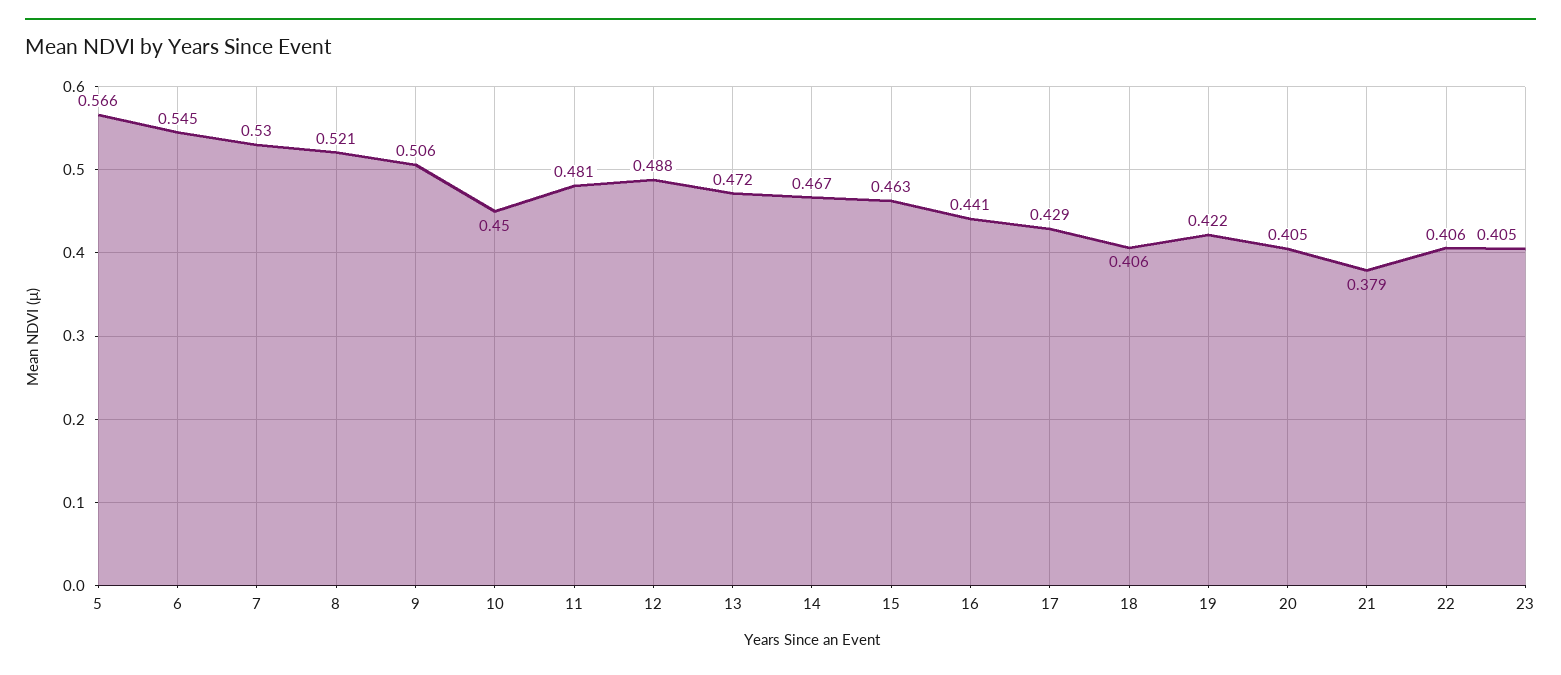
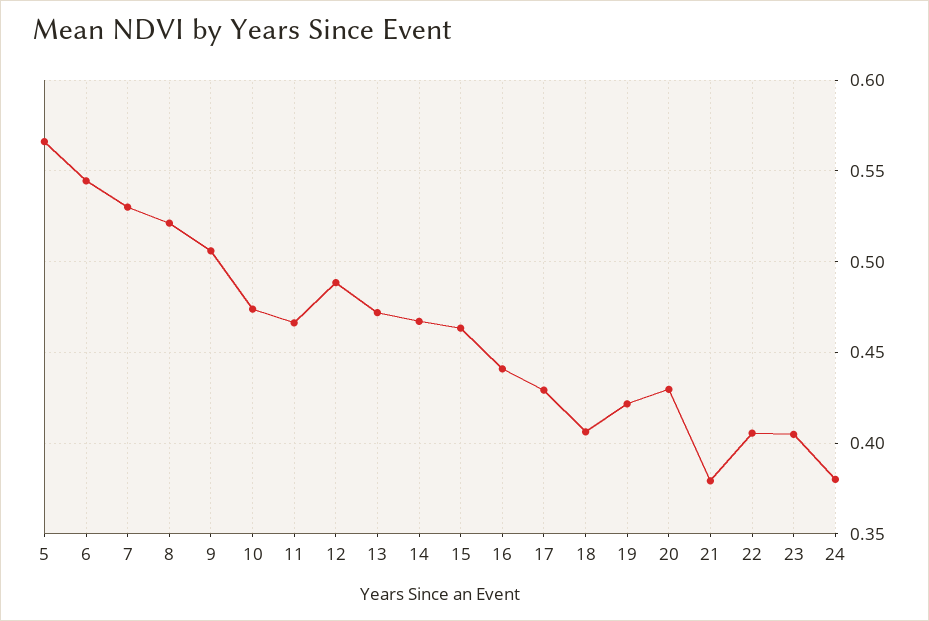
10: 0.45 -> 0.475
11: 0.481 -> 0.465
20: 0.405 -> 0.43
24: none -> 0.38

